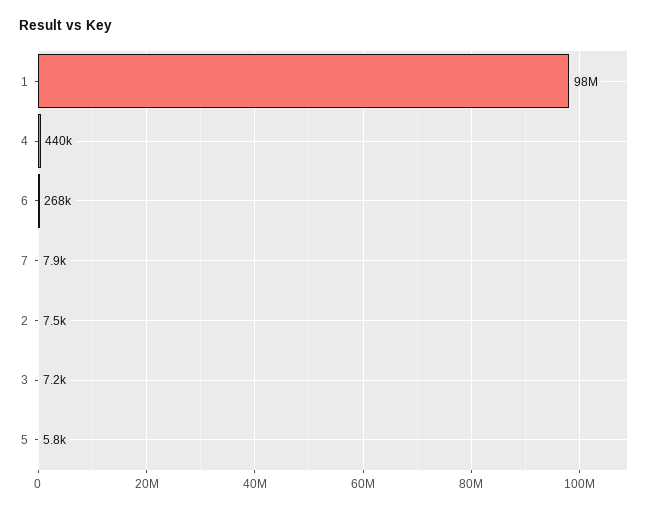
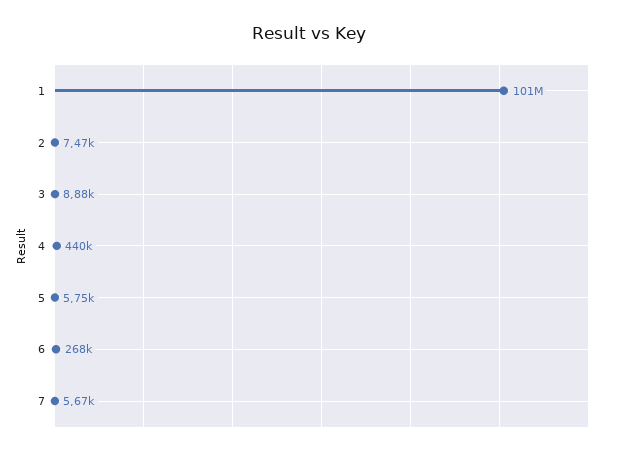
1: 98000000 -> 101000000
7: 7900 -> 5670
3: 7200 -> 8880

